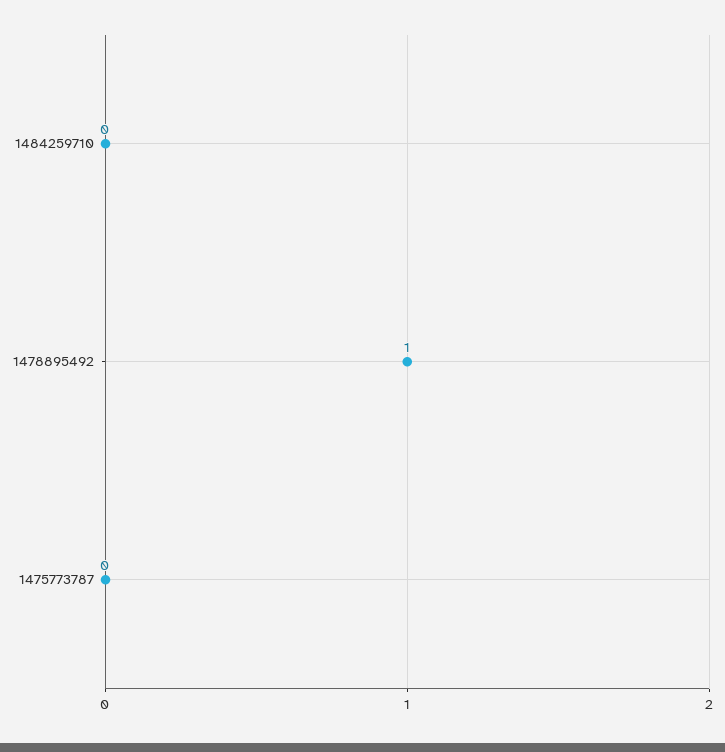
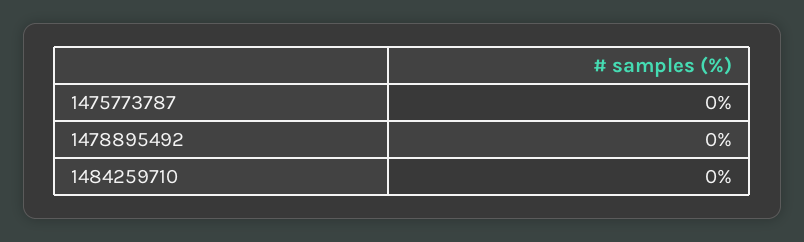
1478895492: 1 -> 0

